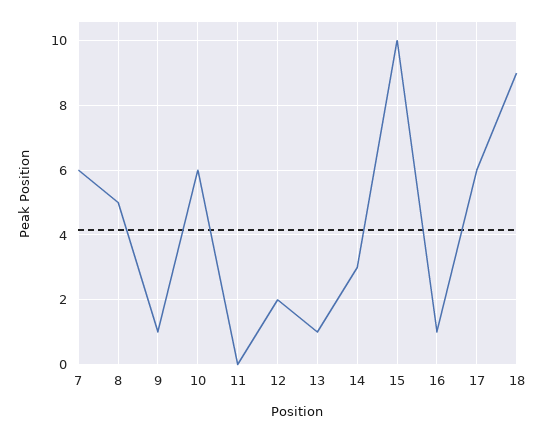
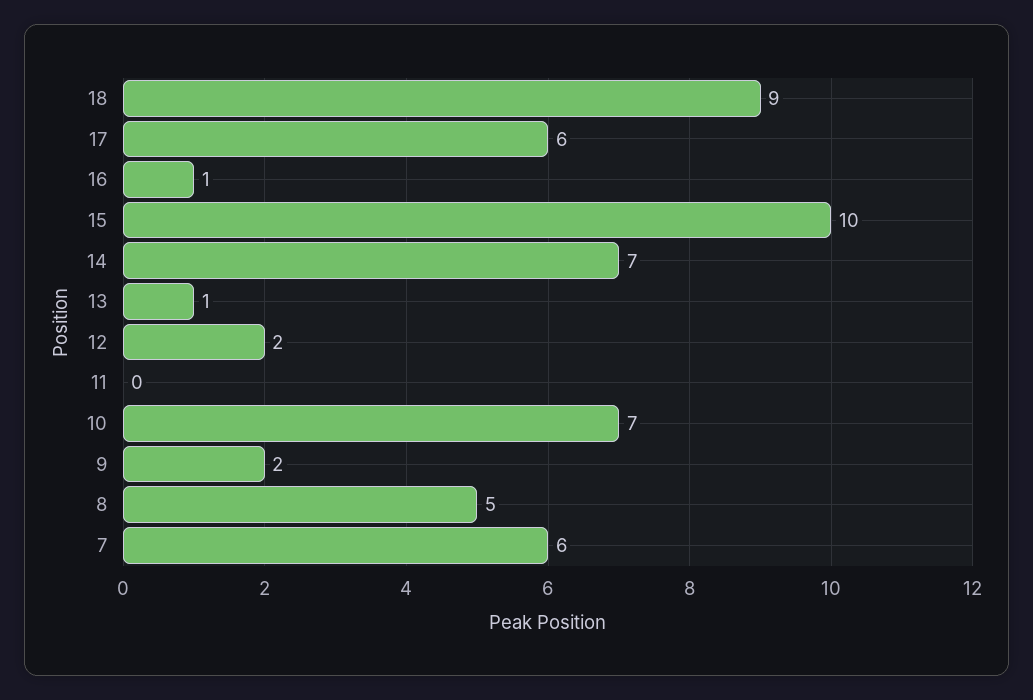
9: 1 -> 2
10: 6 -> 7
14: 3 -> 7

